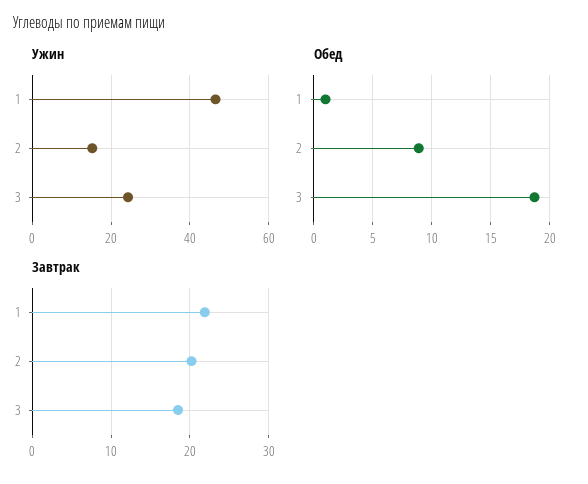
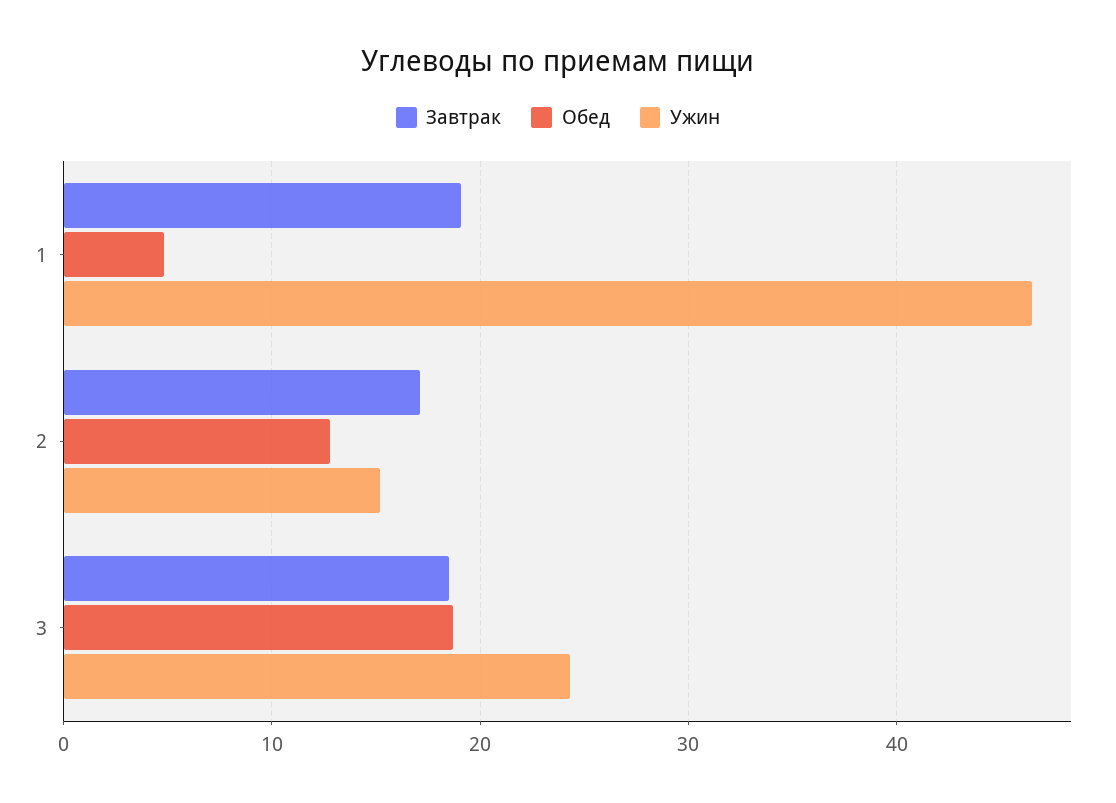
Обед, 1: 1 -> 5
Обед, 2: 9 -> 13
Завтрак, 1: 22 -> 19
Завтрак, 2: 20 -> 17

